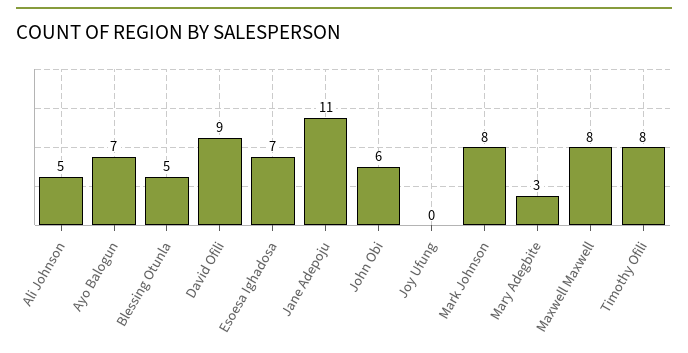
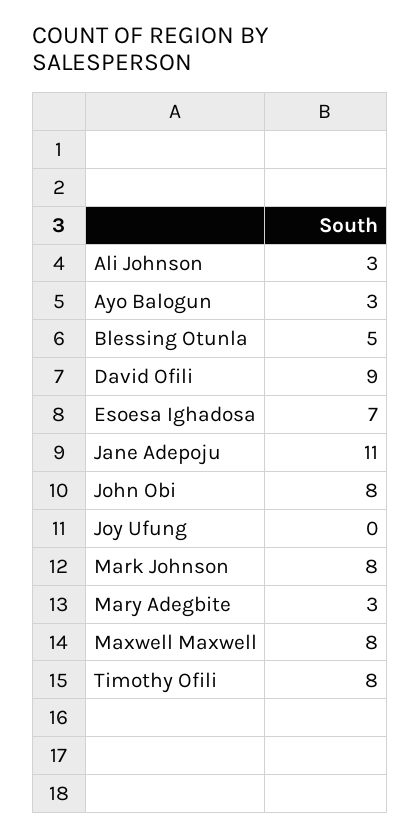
Ali Johnson: 5 -> 3
Ayo Balogun: 7 -> 3
John Obi: 6 -> 8

